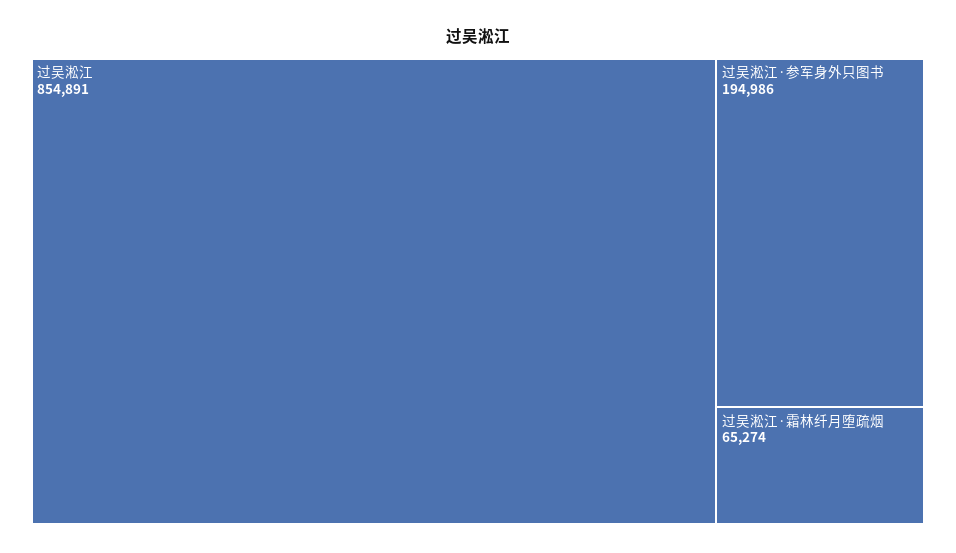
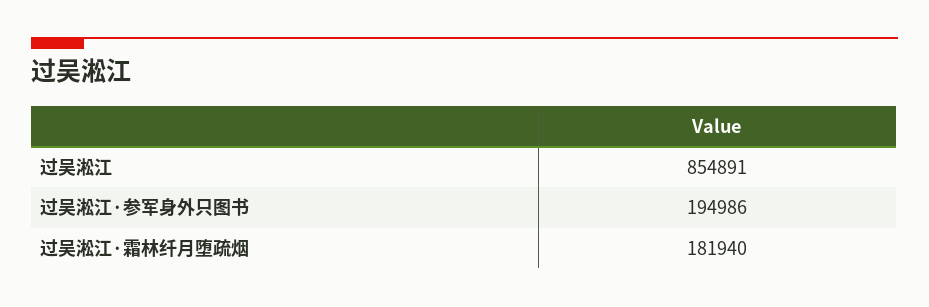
过吴淞江·霜林纤月堕疏烟: 65274 -> 181940

